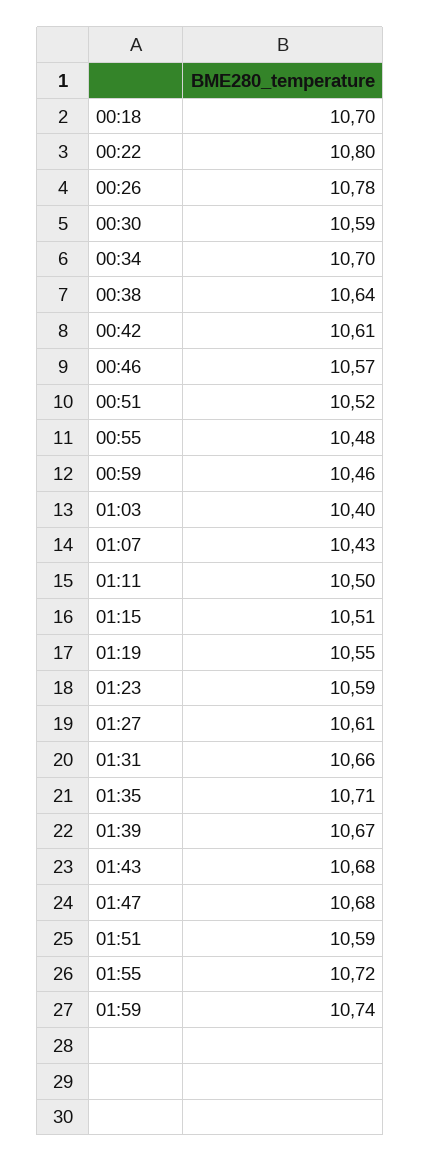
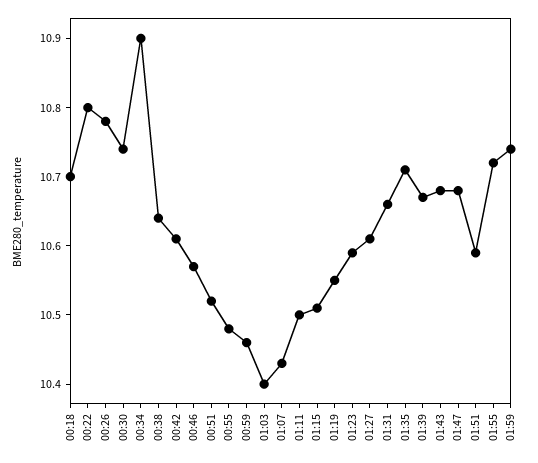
00:30: 10.59 -> 10.75
00:34: 10.7 -> 10.9

